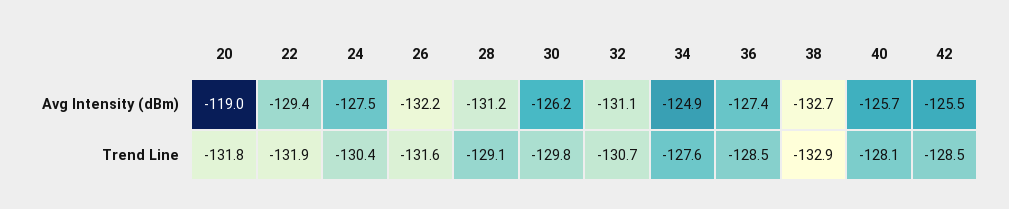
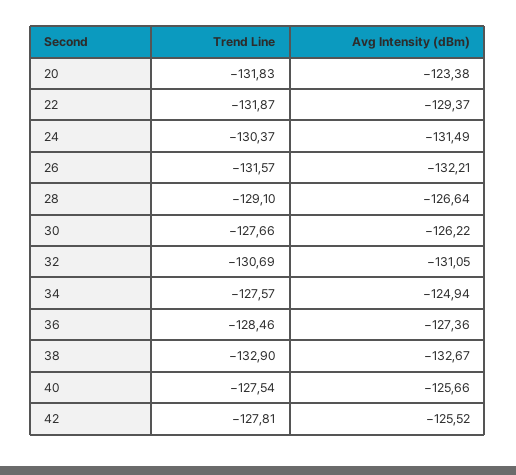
20, Avg Intensity (dBm): -119 -> -123.38
24, Avg Intensity (dBm): -127.5 -> -131.49
28, Avg Intensity (dBm): -131.2 -> -126.64
30, Trend Line: -129.8 -> -127.66
40, Trend Line: -128.1 -> -127.54
42, Trend Line: -128.5 -> -127.81

